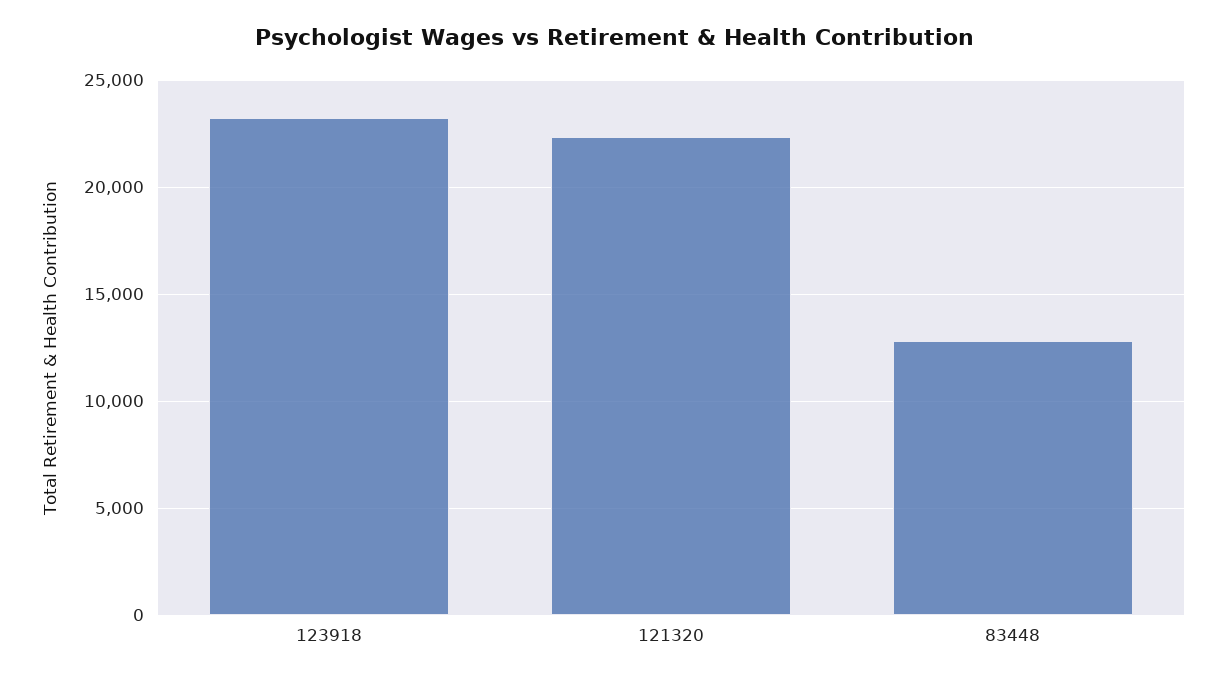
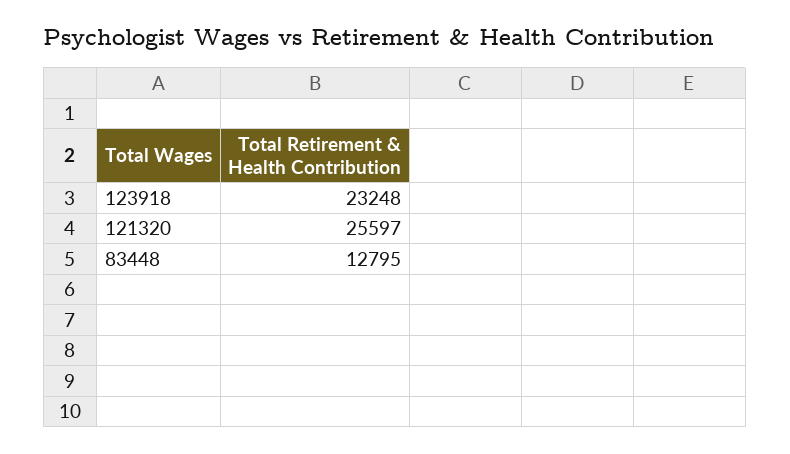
121320: 22500 -> 25597

